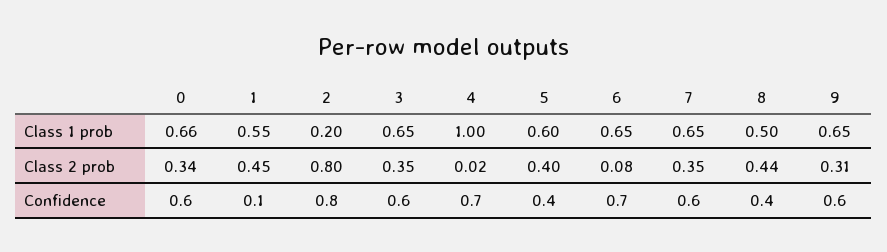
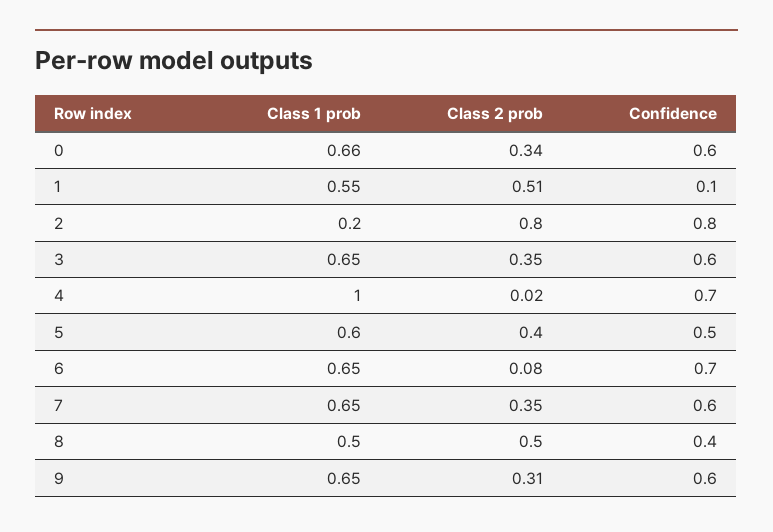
1, Class 2 prob: 0.45 -> 0.51
8, Class 2 prob: 0.44 -> 0.5
5, Confidence: 0.4 -> 0.5

